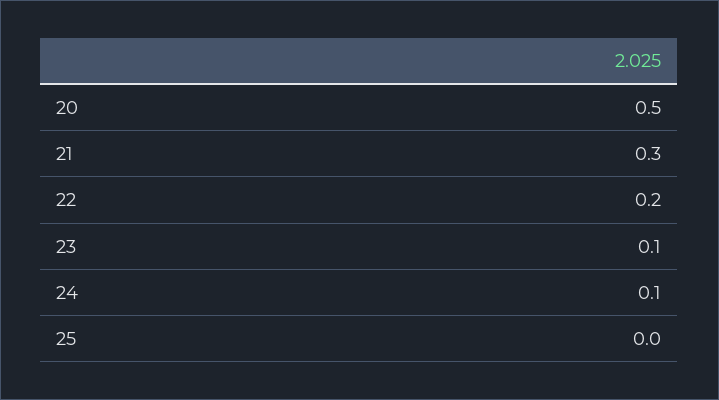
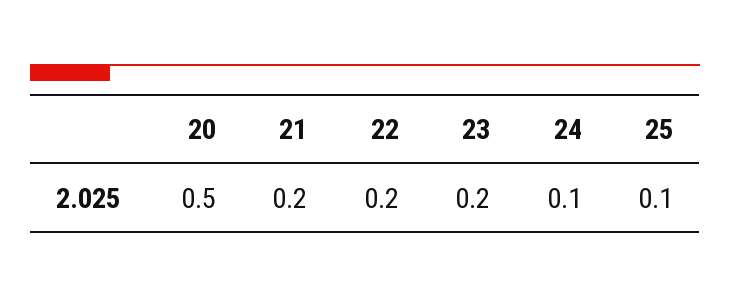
21: 0.3 -> 0.2
23: 0.1 -> 0.2
25: 0 -> 0.1

